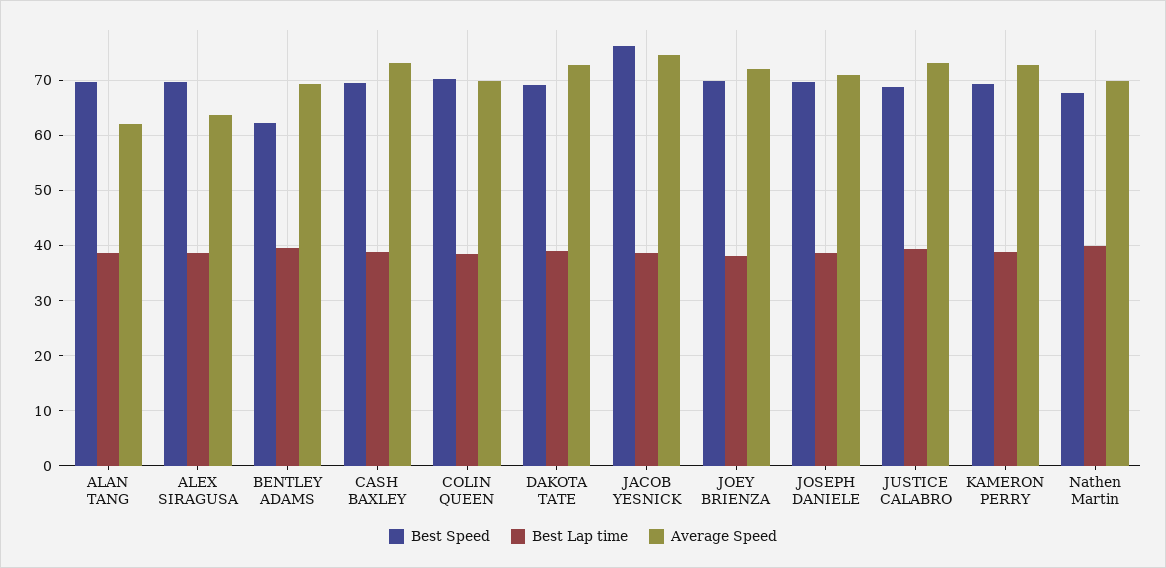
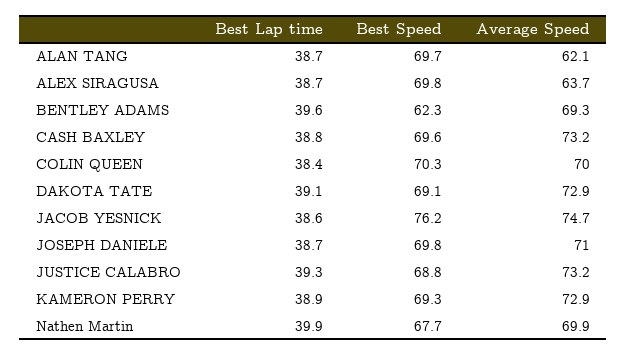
Best Speed, JOEY BRIENZA: 70 -> none
Best Lap time, JOEY BRIENZA: 38 -> none
Average Speed, JOEY BRIENZA: 72 -> none

